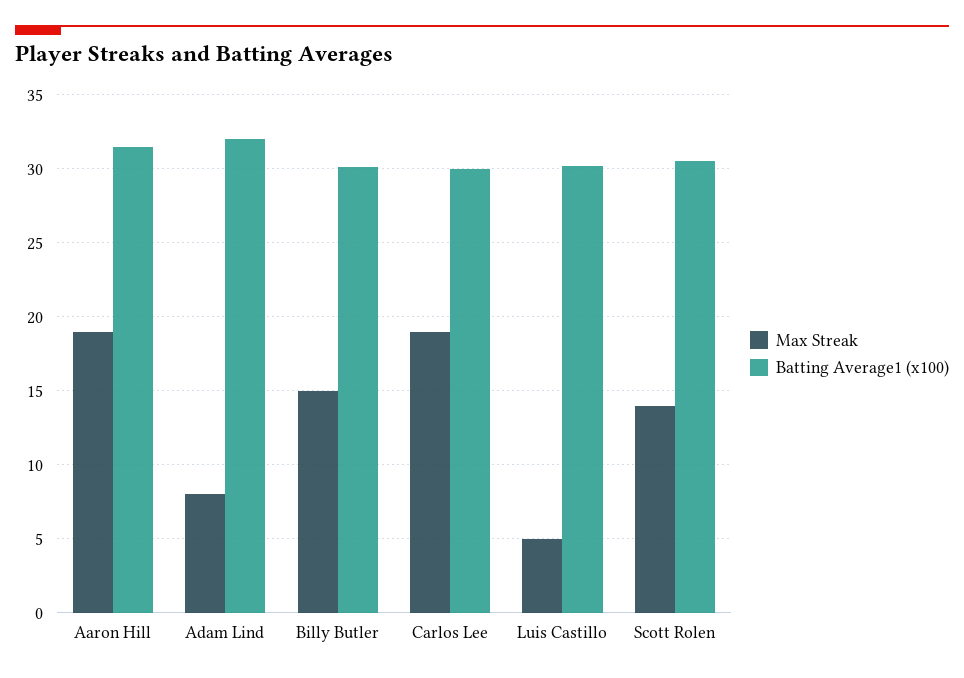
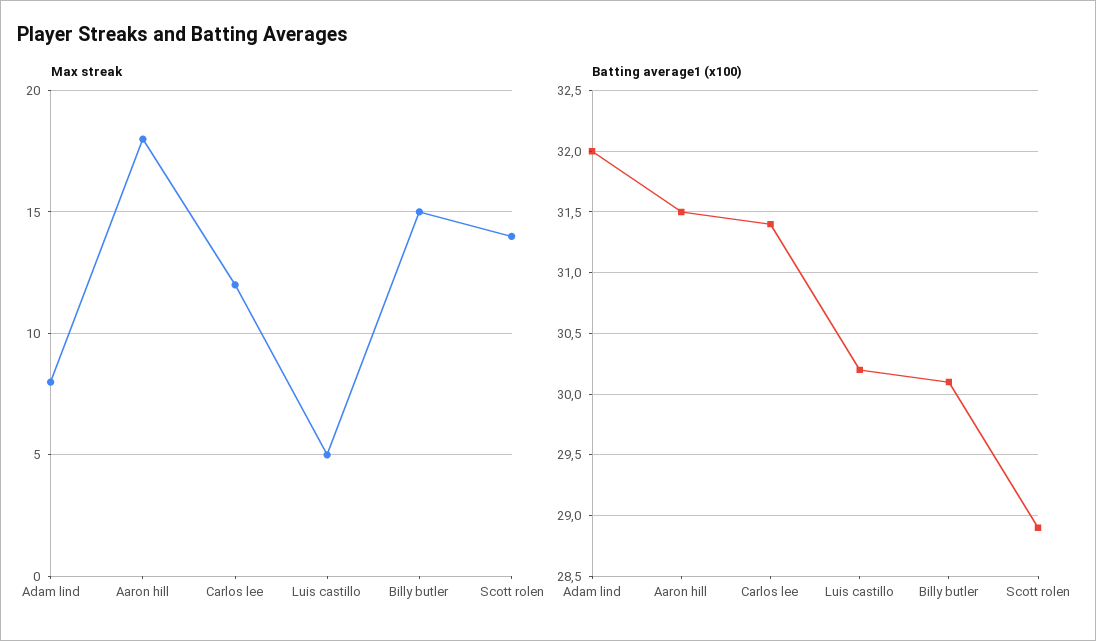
Max Streak, Aaron Hill: 19 -> 18
Max Streak, Carlos Lee: 19 -> 12
Batting Average1 (x100), Carlos Lee: 30 -> 31.4
Batting Average1 (x100), Scott Rolen: 30.5 -> 28.9

